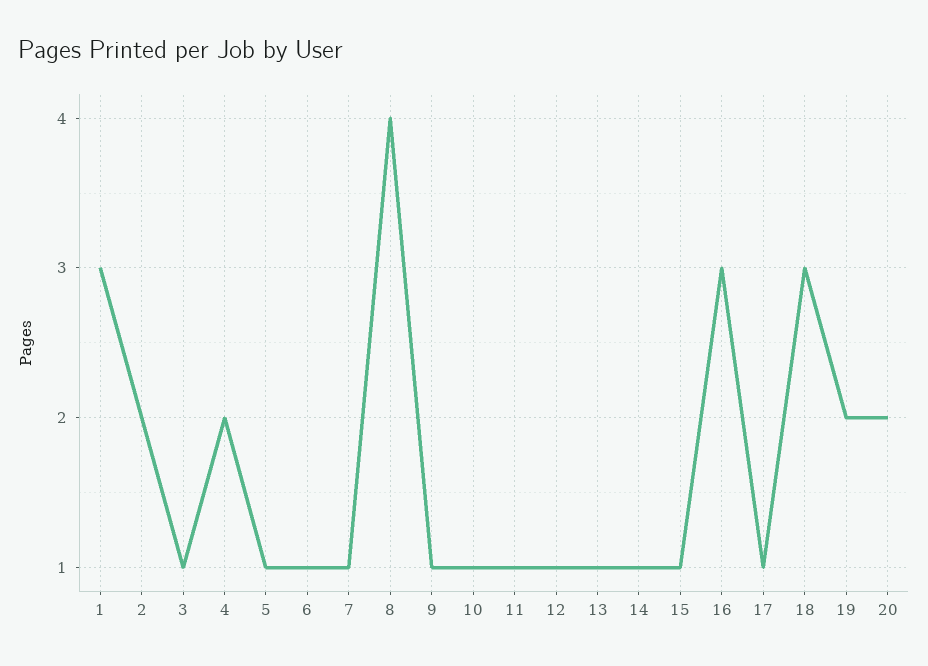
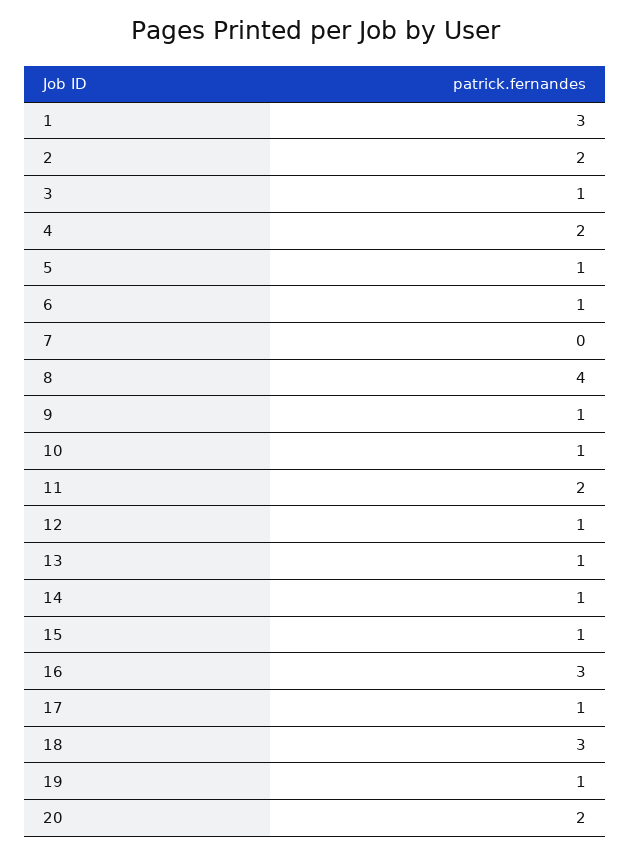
7: 1 -> 0
11: 1 -> 2
19: 2 -> 1

